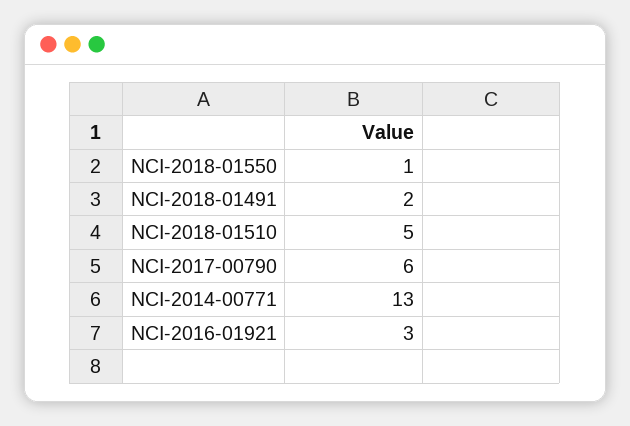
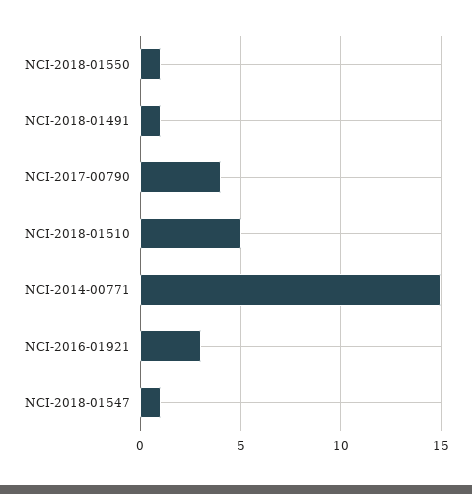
NCI-2018-01491: 2 -> 1
NCI-2017-00790: 6 -> 4
NCI-2014-00771: 13 -> 15
NCI-2018-01547: none -> 1

